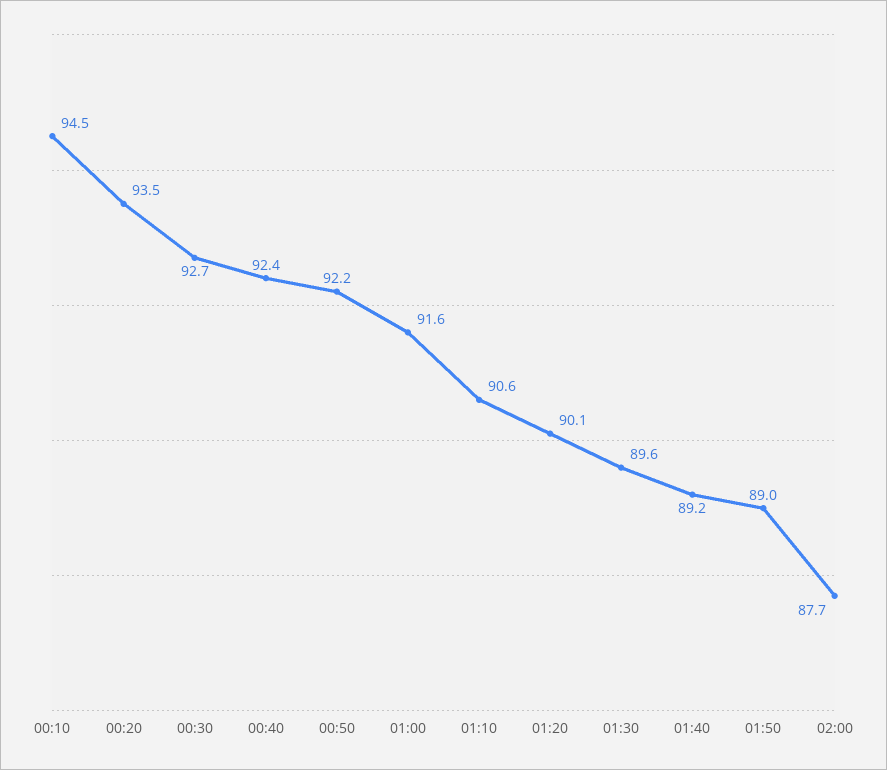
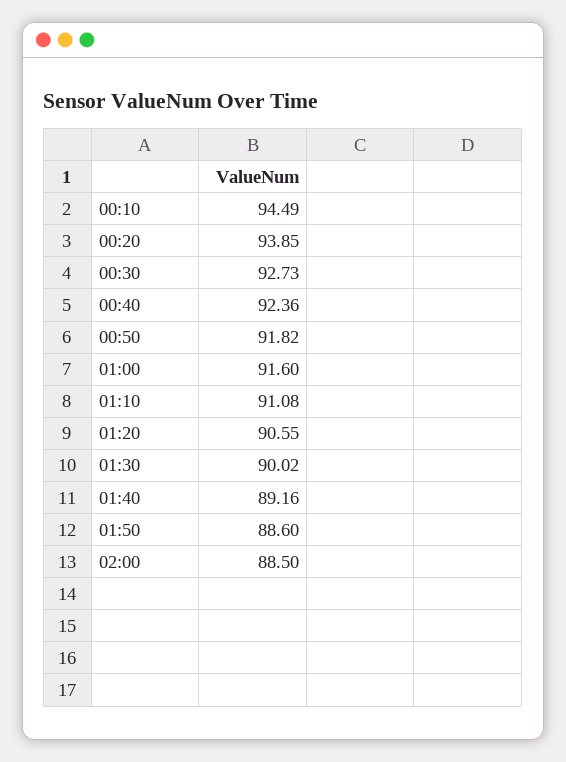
00:20: 93.5 -> 93.85
00:50: 92.2 -> 91.82
01:10: 90.6 -> 91.08
01:20: 90.1 -> 90.55
01:30: 89.6 -> 90.02
01:50: 89 -> 88.6
02:00: 87.7 -> 88.5

